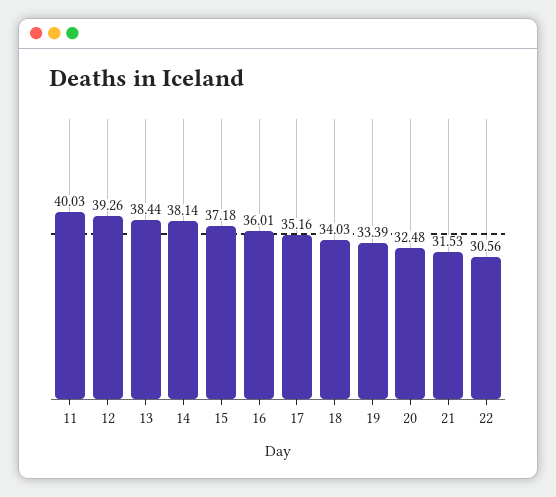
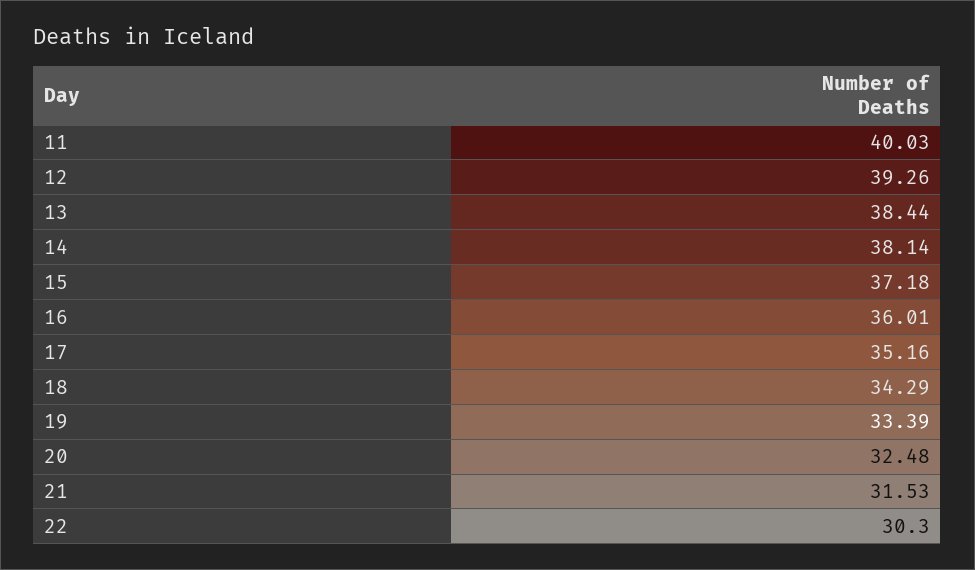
18: 34.03 -> 34.29
22: 30.56 -> 30.3

